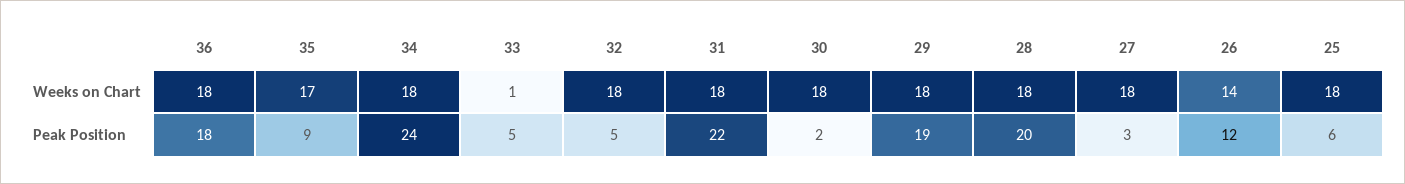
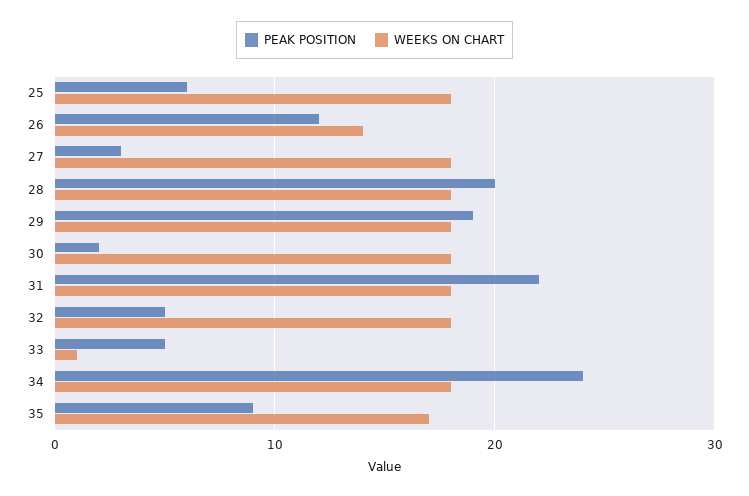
Weeks on Chart, 36: 18 -> none
Peak Position, 36: 18 -> none

